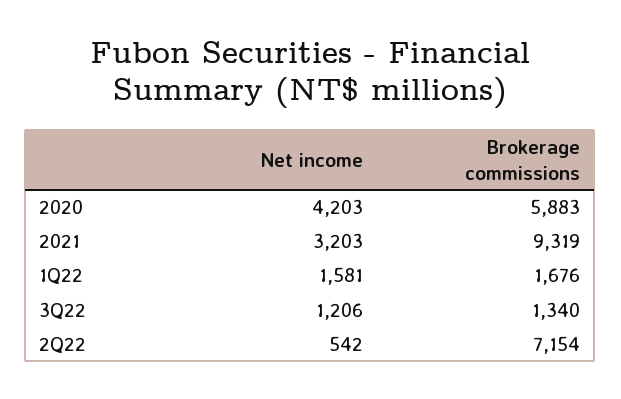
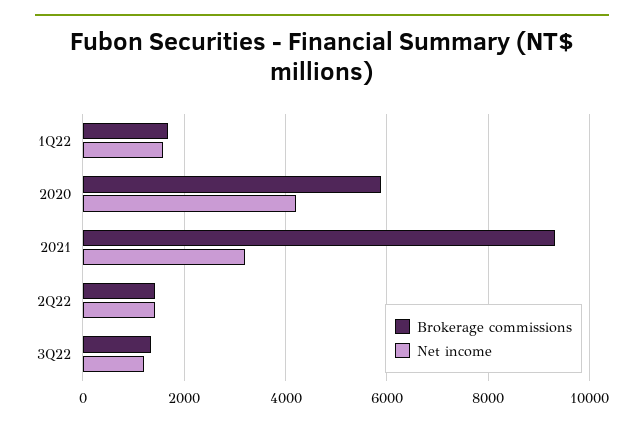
Net income, 2Q22: 542 -> 1400
Brokerage commissions, 2Q22: 7154 -> 1400

